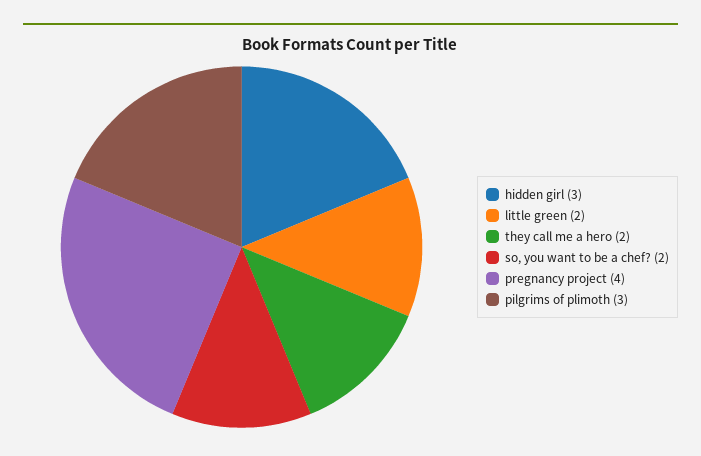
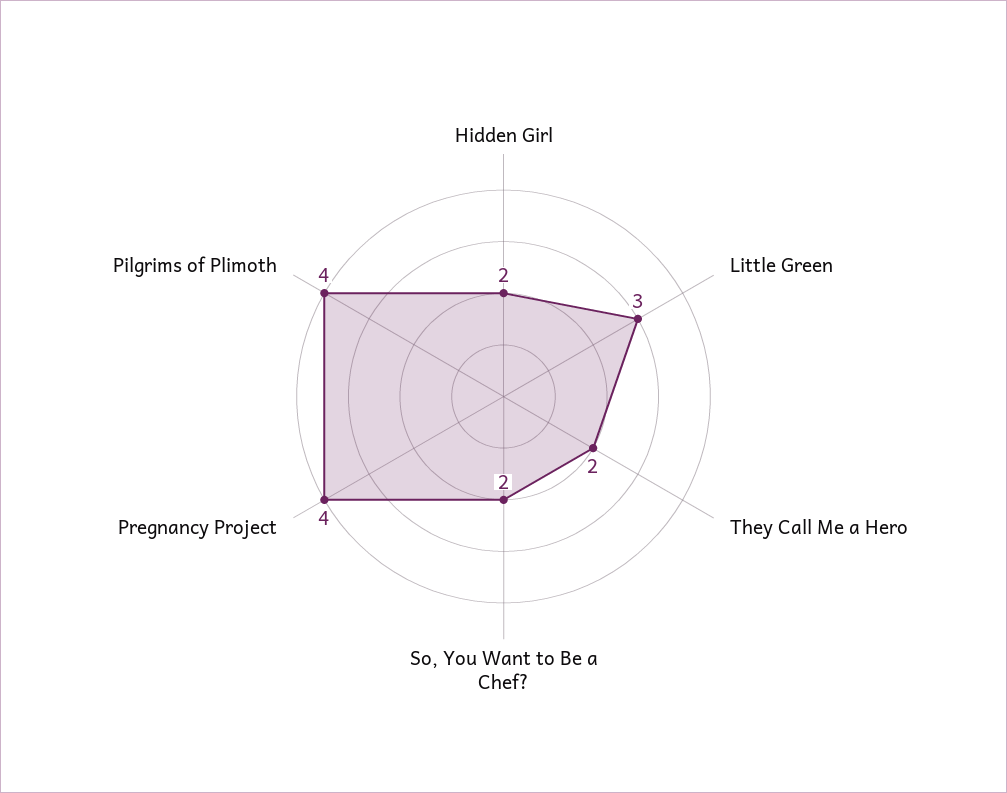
hidden girl: 3 -> 2
little green: 2 -> 3
pilgrims of plimoth: 3 -> 4

